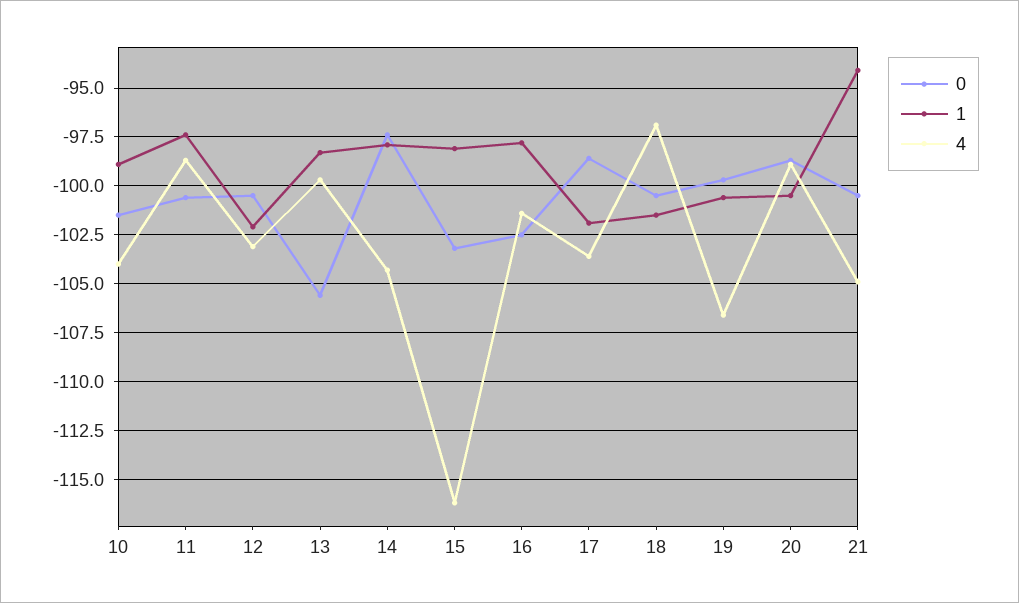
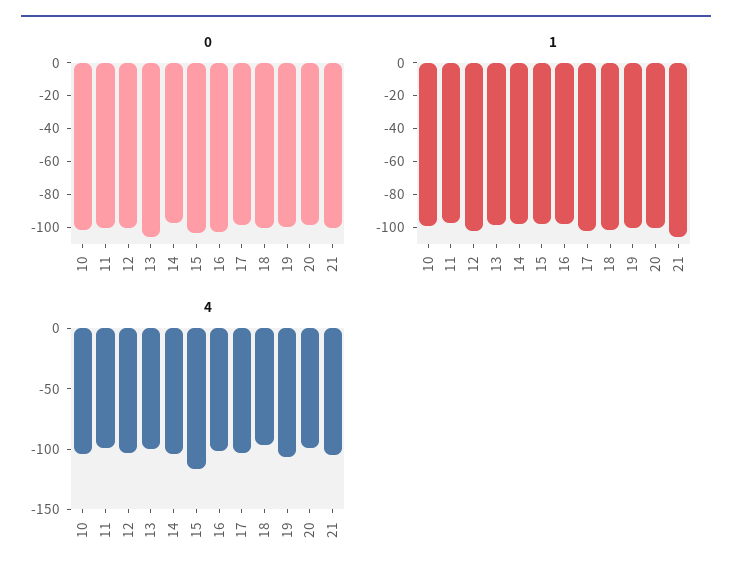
1, 21: -94 -> -105

